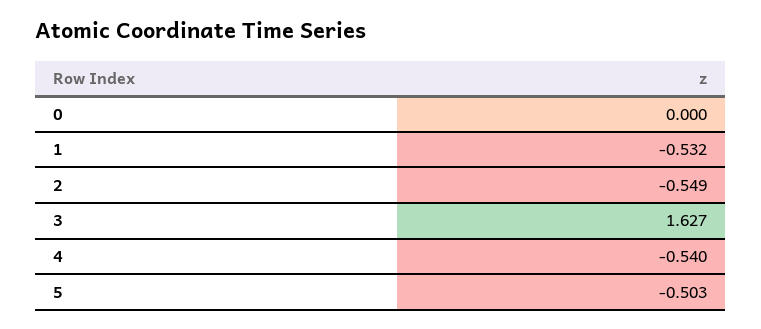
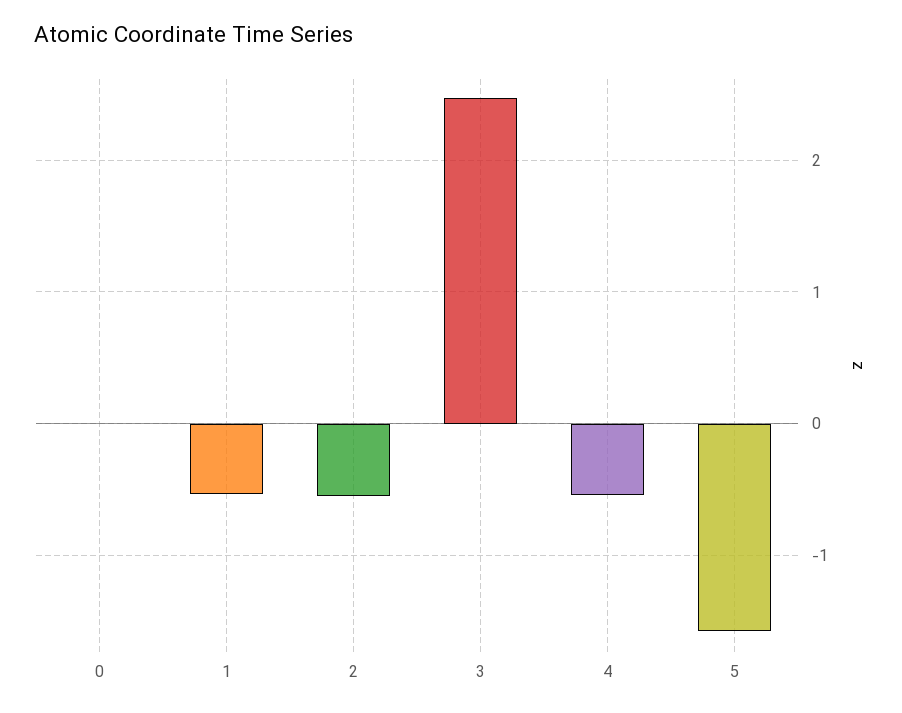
3: 1.627 -> 2.5
5: -0.503 -> -1.6

